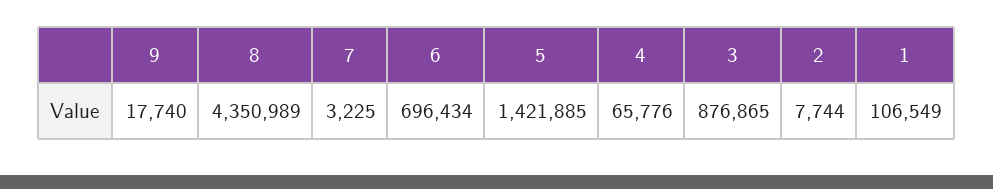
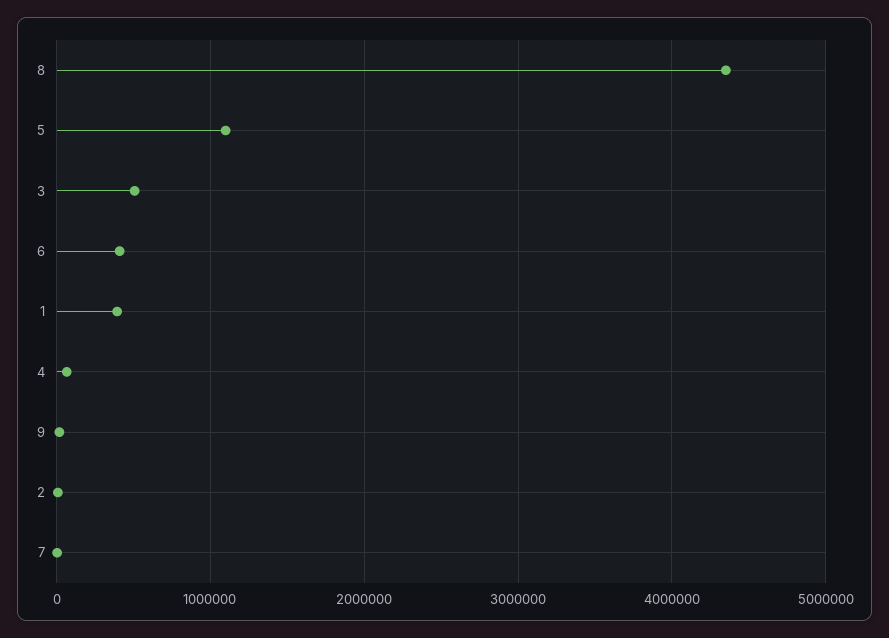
6: 696434 -> 400000
5: 1421885 -> 1100000
3: 876865 -> 500000
1: 106549 -> 400000

